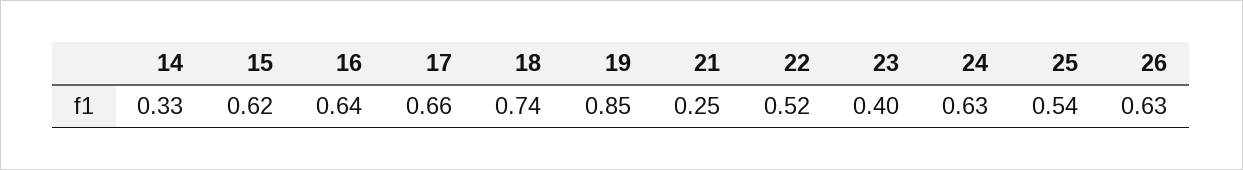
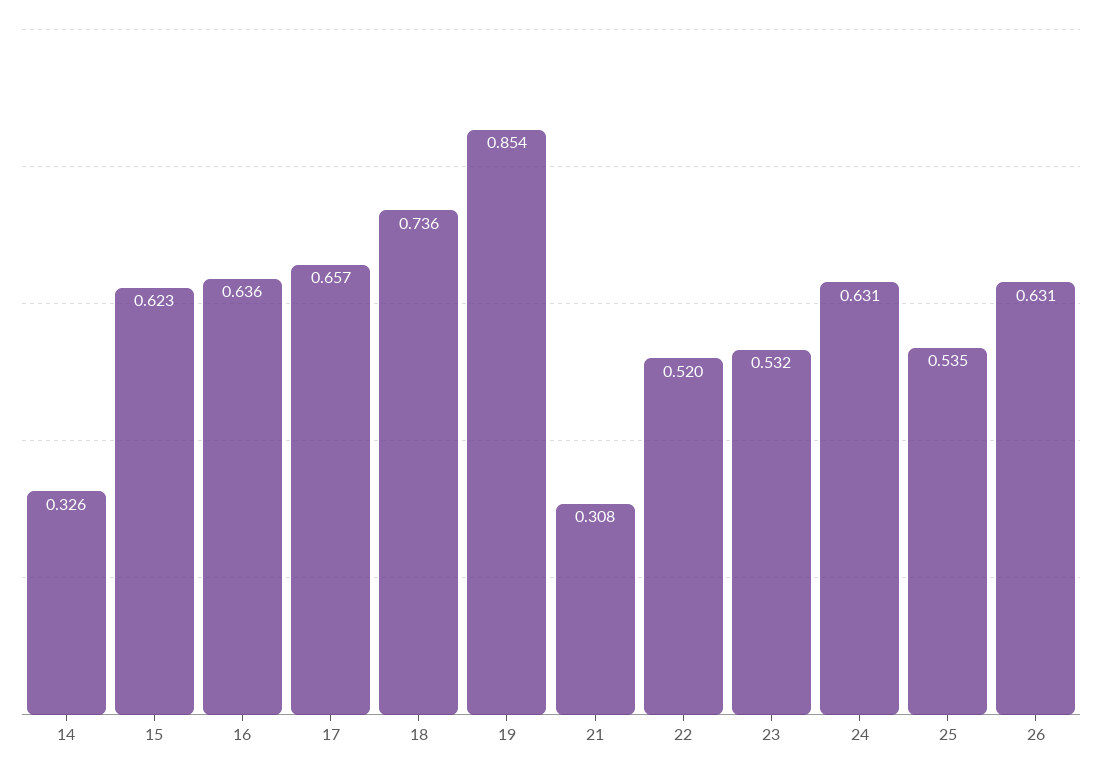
21: 0.25 -> 0.308
23: 0.4 -> 0.532

